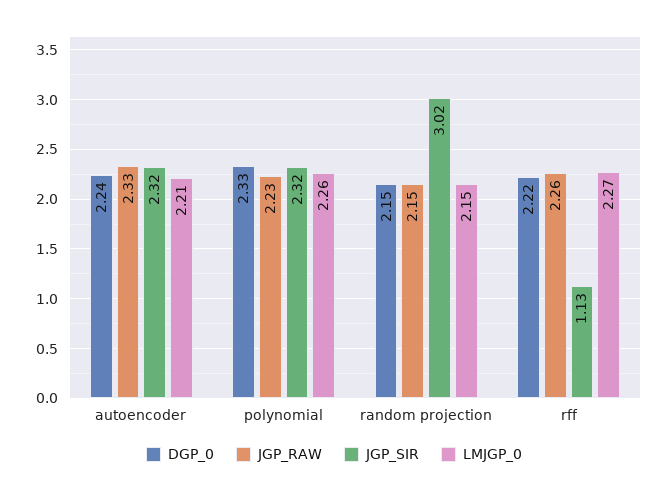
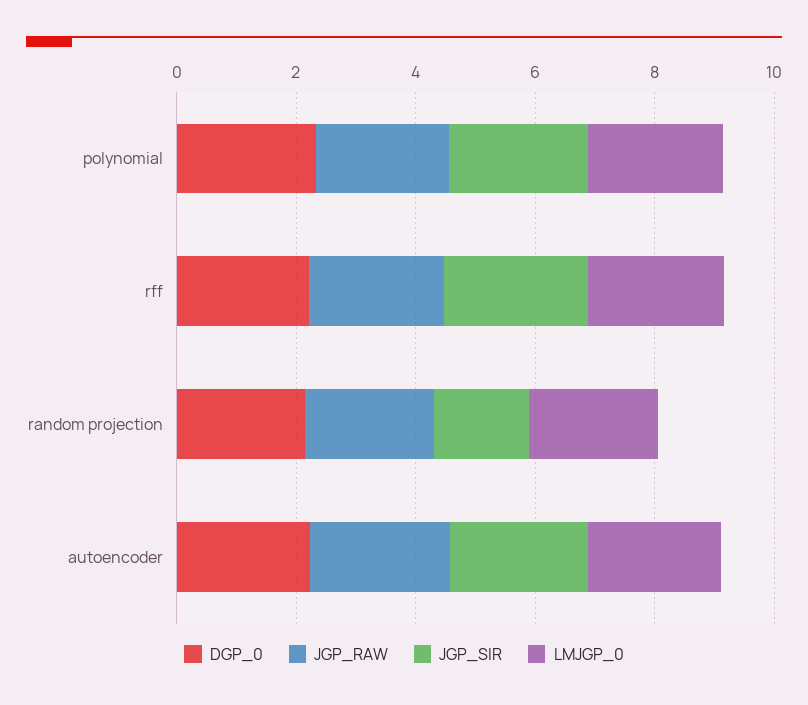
JGP_SIR, random projection: 3.02 -> 1.5
JGP_SIR, rff: 1.13 -> 2.5

